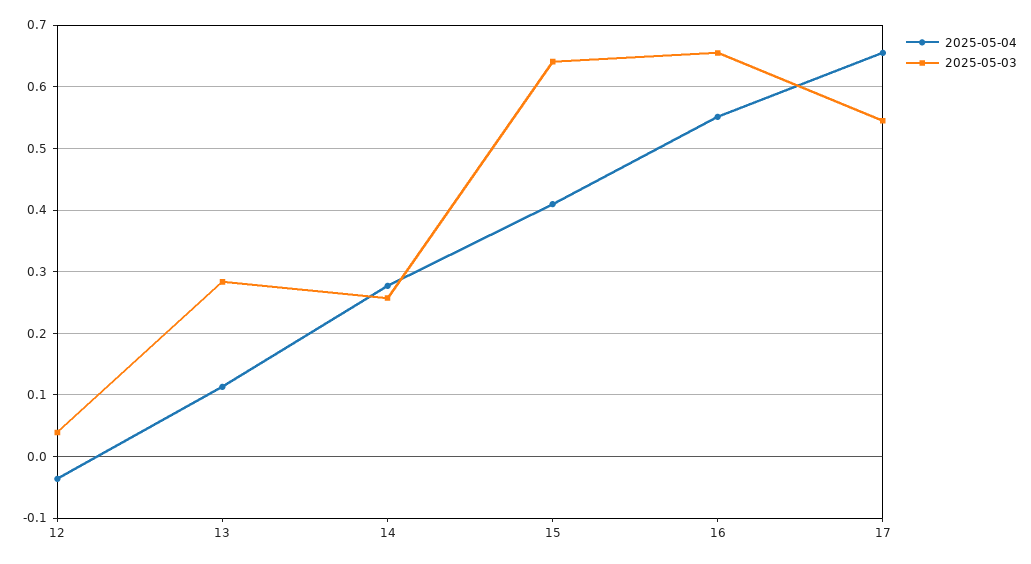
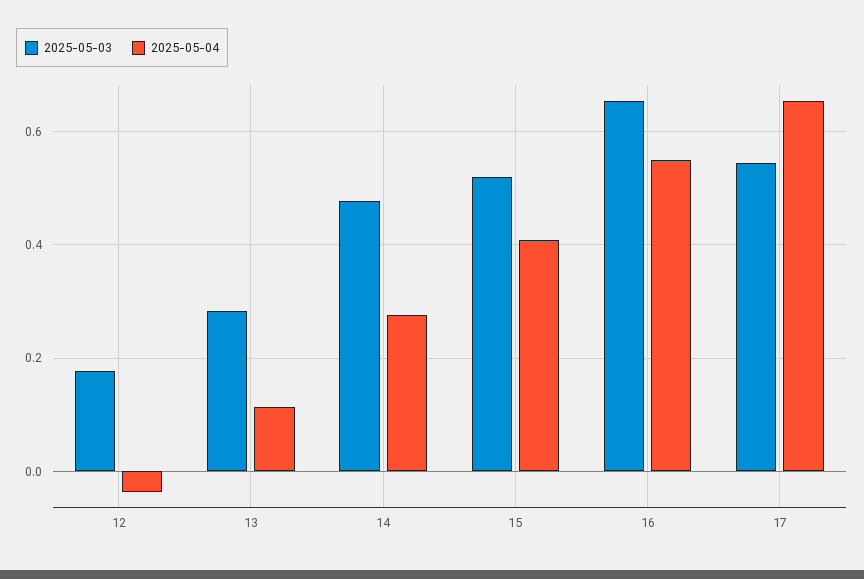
2025-05-03, 12: 0.04 -> 0.18
2025-05-03, 14: 0.26 -> 0.48
2025-05-03, 15: 0.64 -> 0.52

